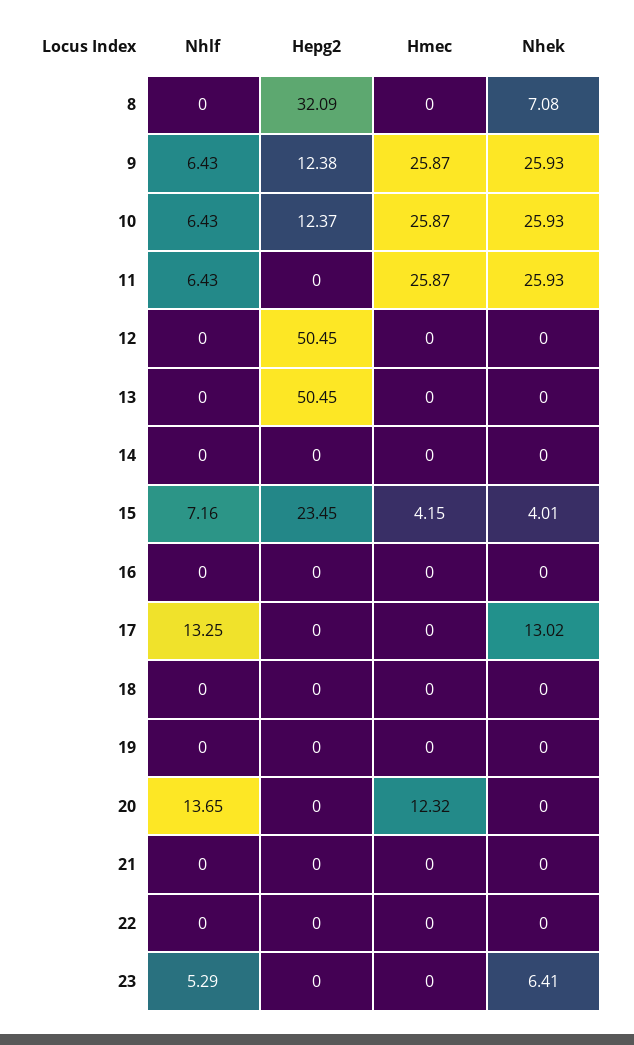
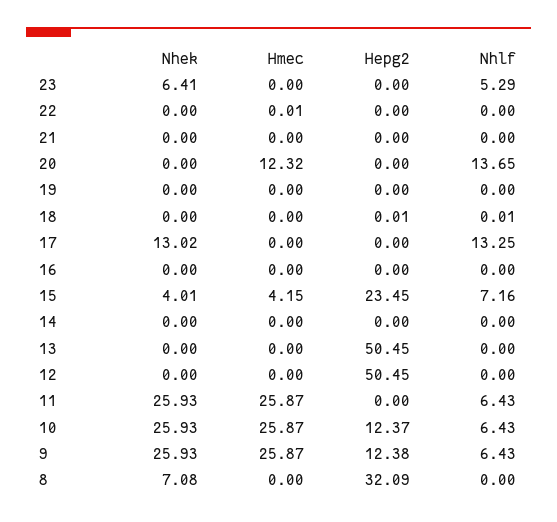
Nhlf, 18: 0 -> 0.01
Hepg2, 18: 0 -> 0.01
Hmec, 22: 0 -> 0.01

